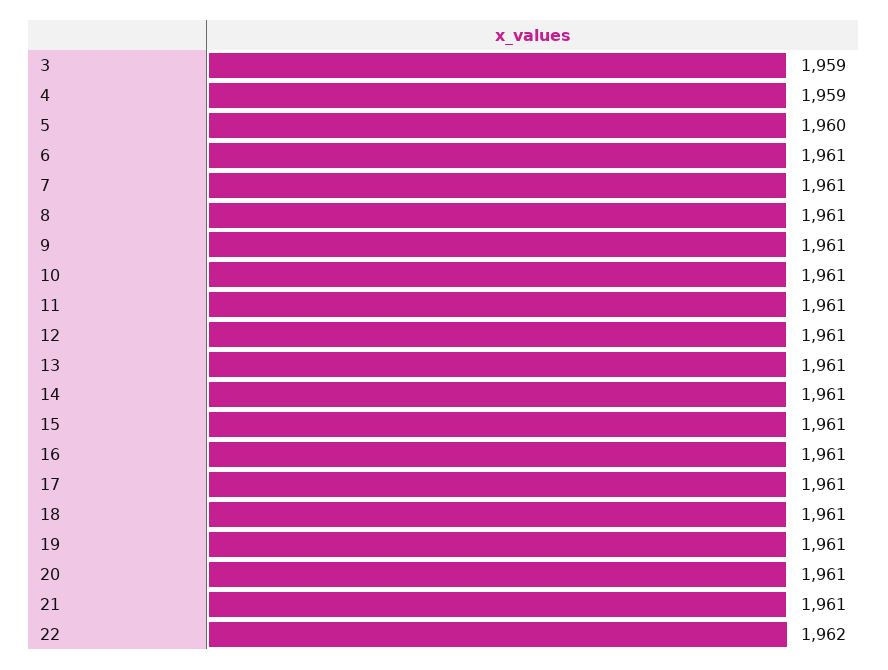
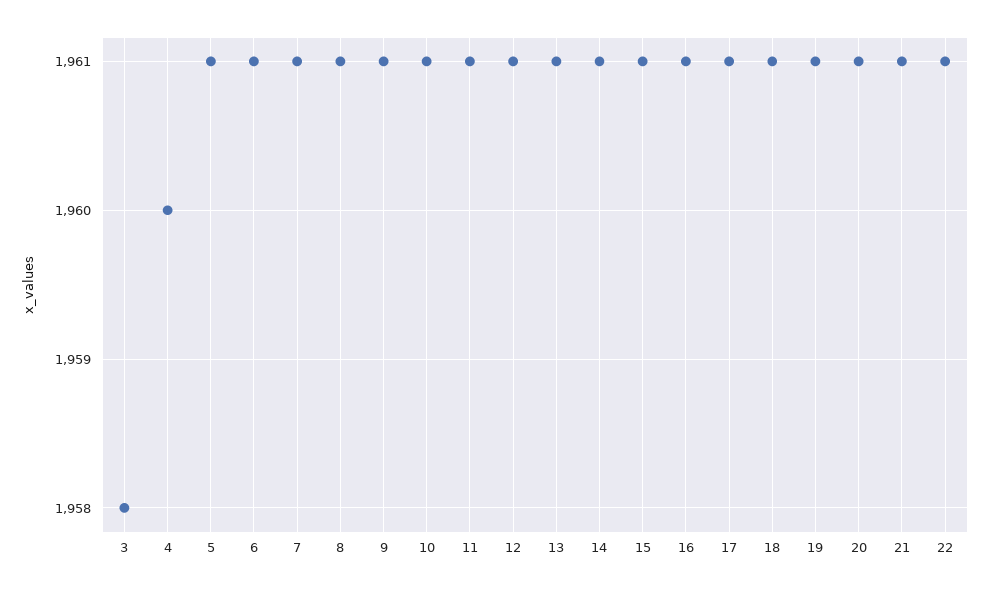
3: 1959 -> 1958
4: 1959 -> 1960
5: 1960 -> 1961
22: 1962 -> 1961

